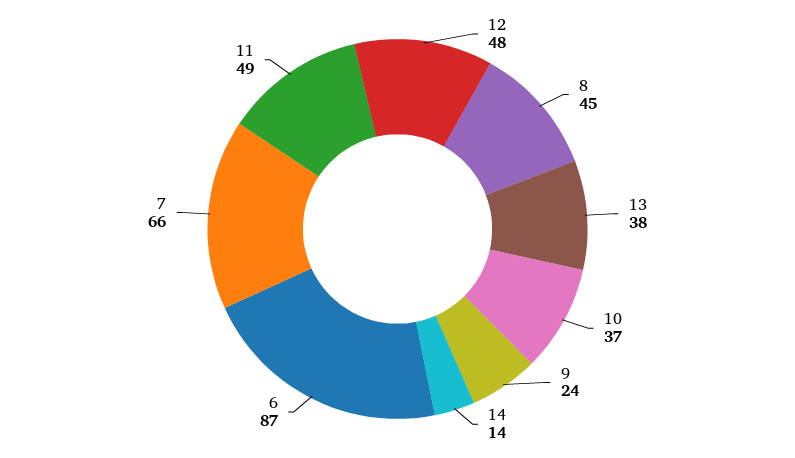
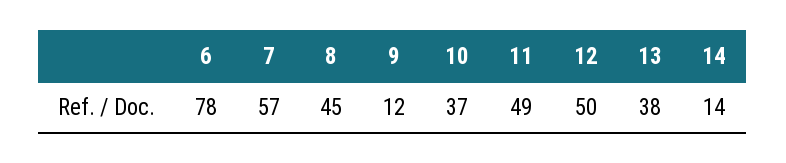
12: 48 -> 50
9: 24 -> 12
6: 87 -> 78
7: 66 -> 57

